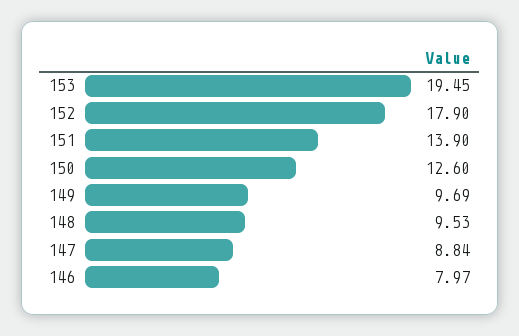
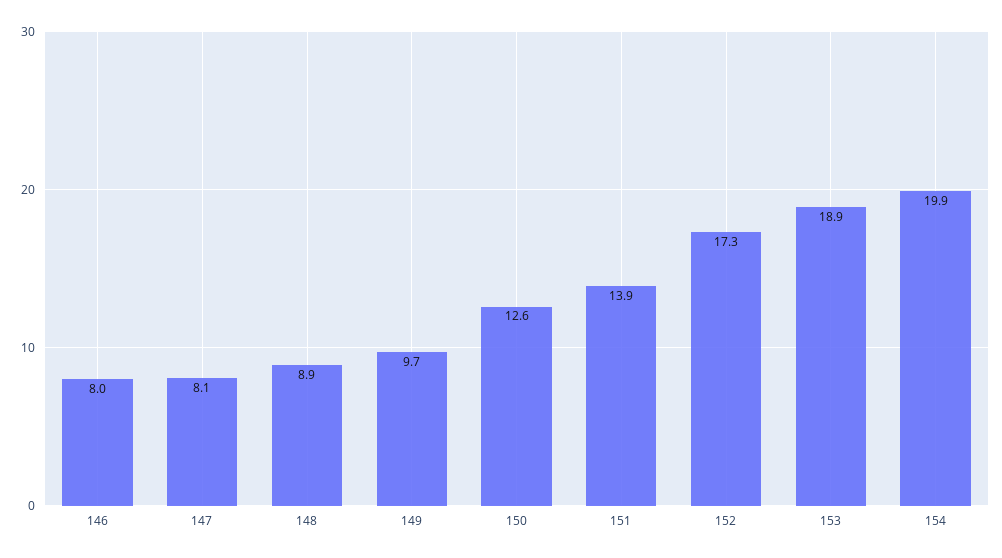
153: 19.45 -> 18.9
152: 17.9 -> 17.3
148: 9.53 -> 8.9
147: 8.84 -> 8.1
154: none -> 19.9

